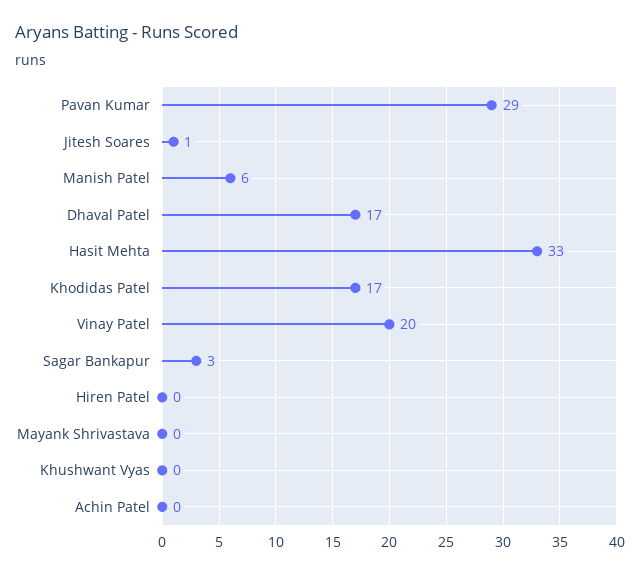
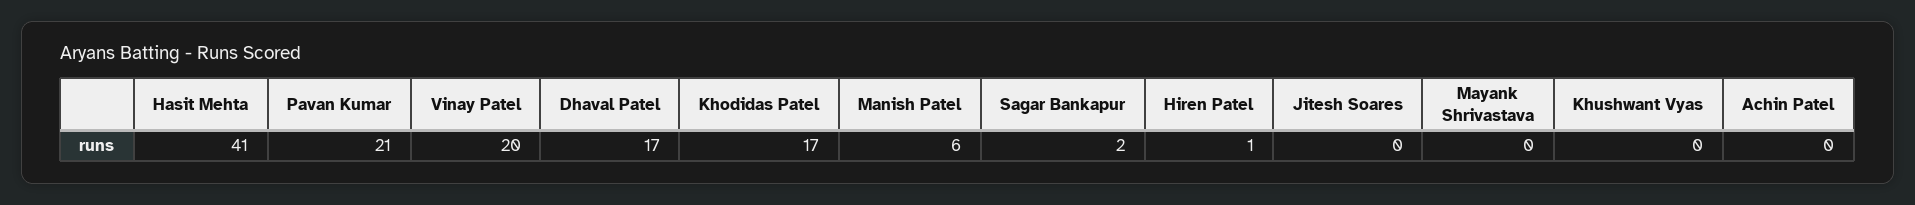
Pavan Kumar: 29 -> 21
Jitesh Soares: 1 -> 0
Hasit Mehta: 33 -> 41
Sagar Bankapur: 3 -> 2
Hiren Patel: 0 -> 1

